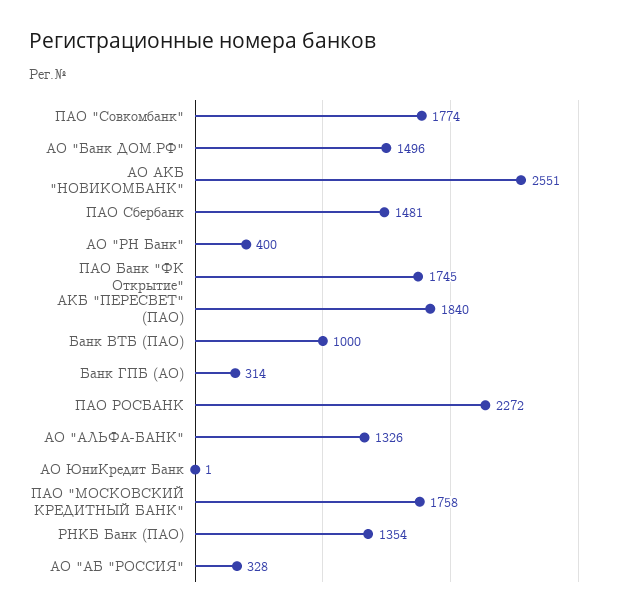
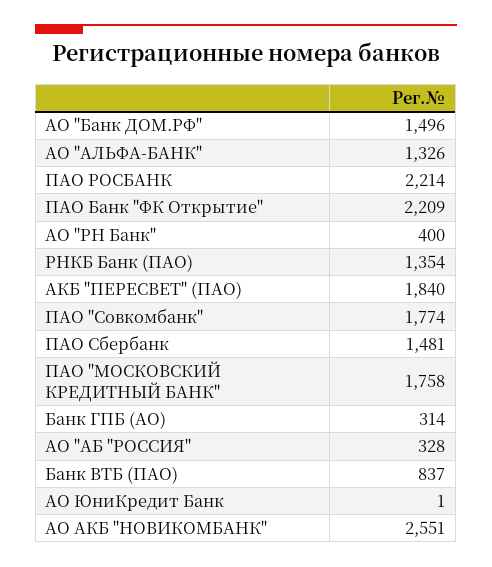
ПАО Банк "ФК Открытие": 1745 -> 2209
Банк ВТБ (ПАО): 1000 -> 837
ПАО РОСБАНК: 2272 -> 2214

